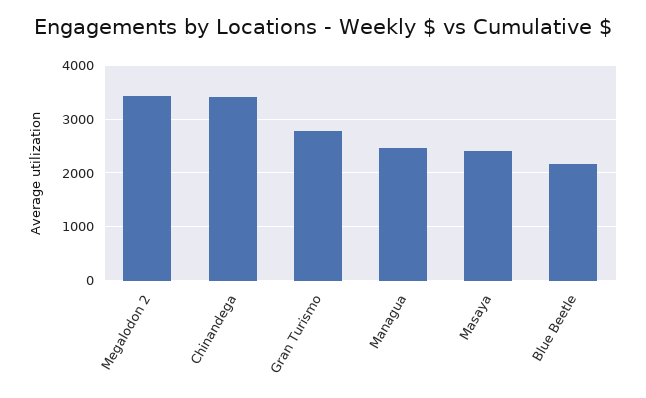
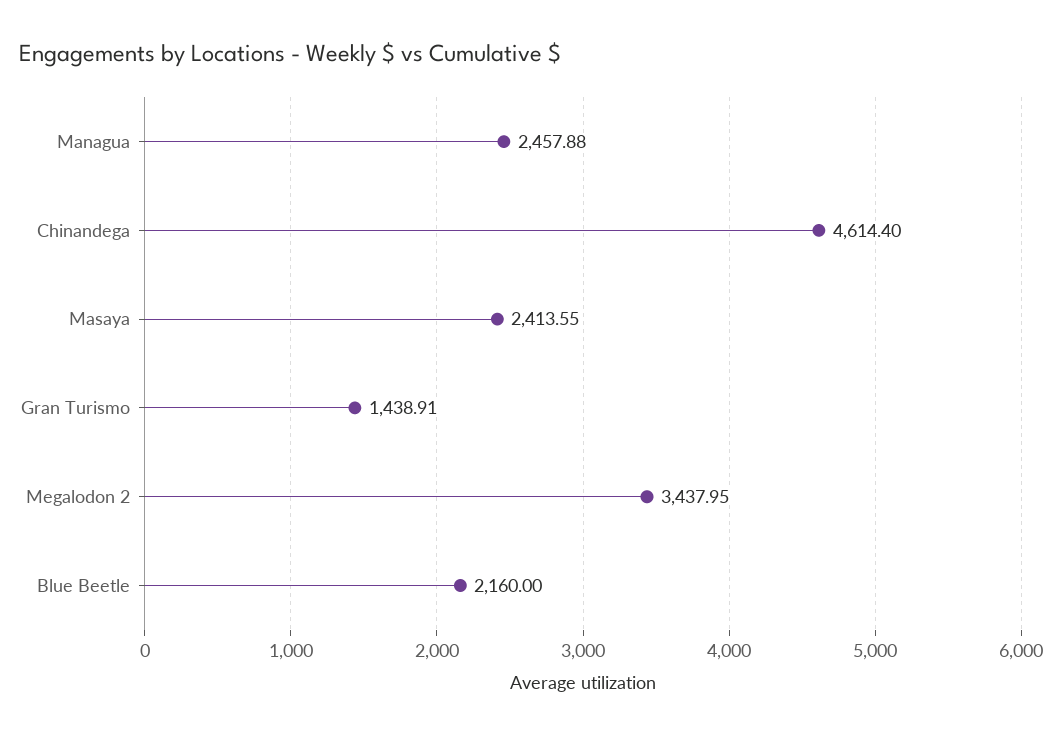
Chinandega: 3400 -> 4614.4
Gran Turismo: 2800 -> 1438.91

